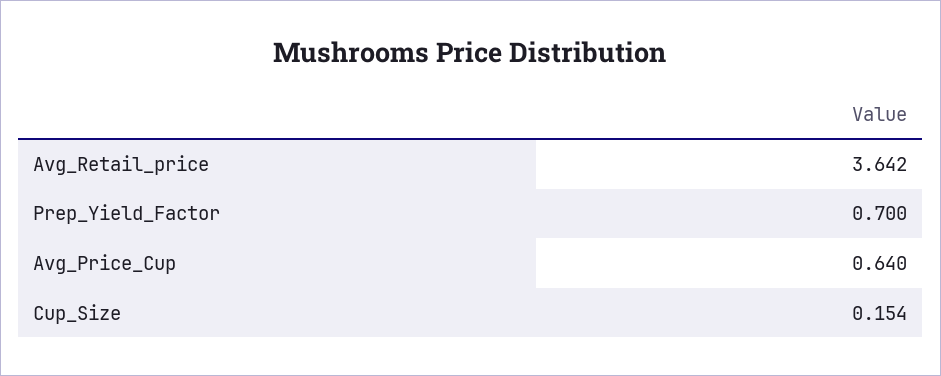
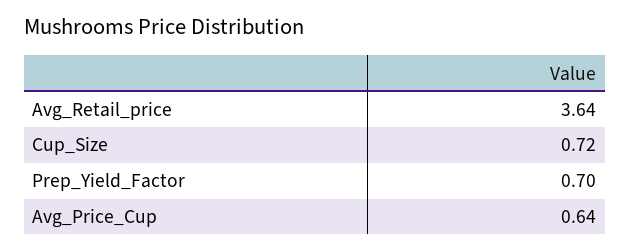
Cup_Size: 0.154 -> 0.72

